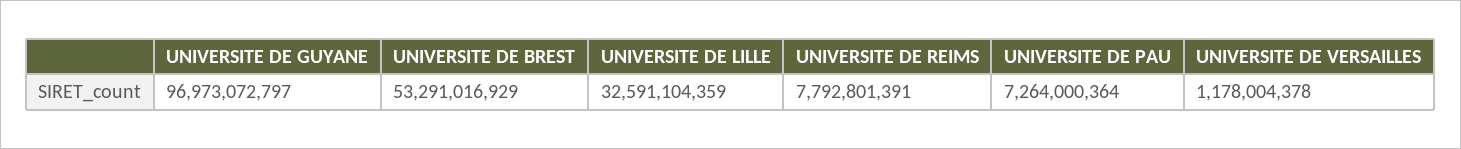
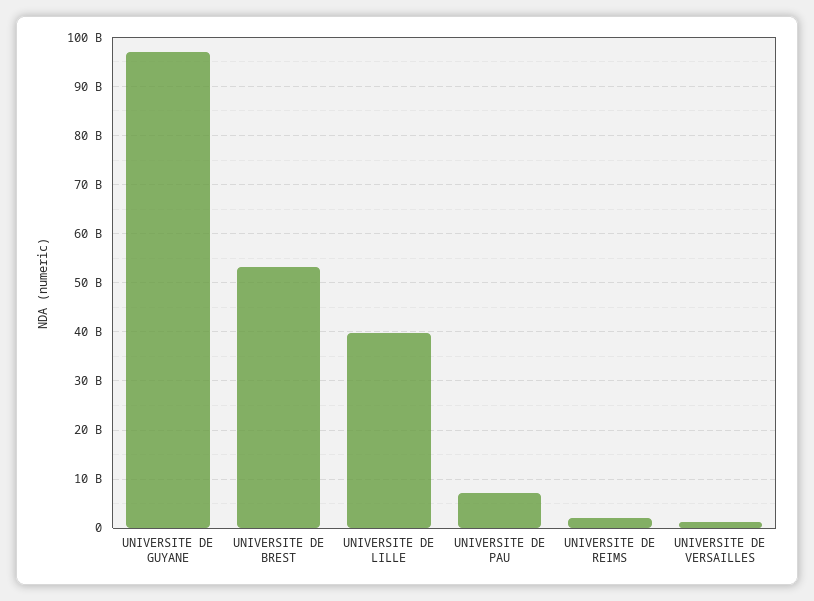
UNIVERSITE DE LILLE: 32591104359 -> 40000000000
UNIVERSITE DE REIMS: 7792801391 -> 2000000000

